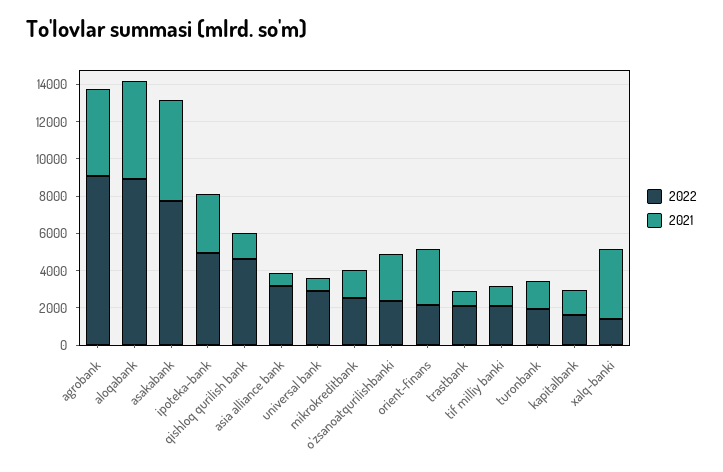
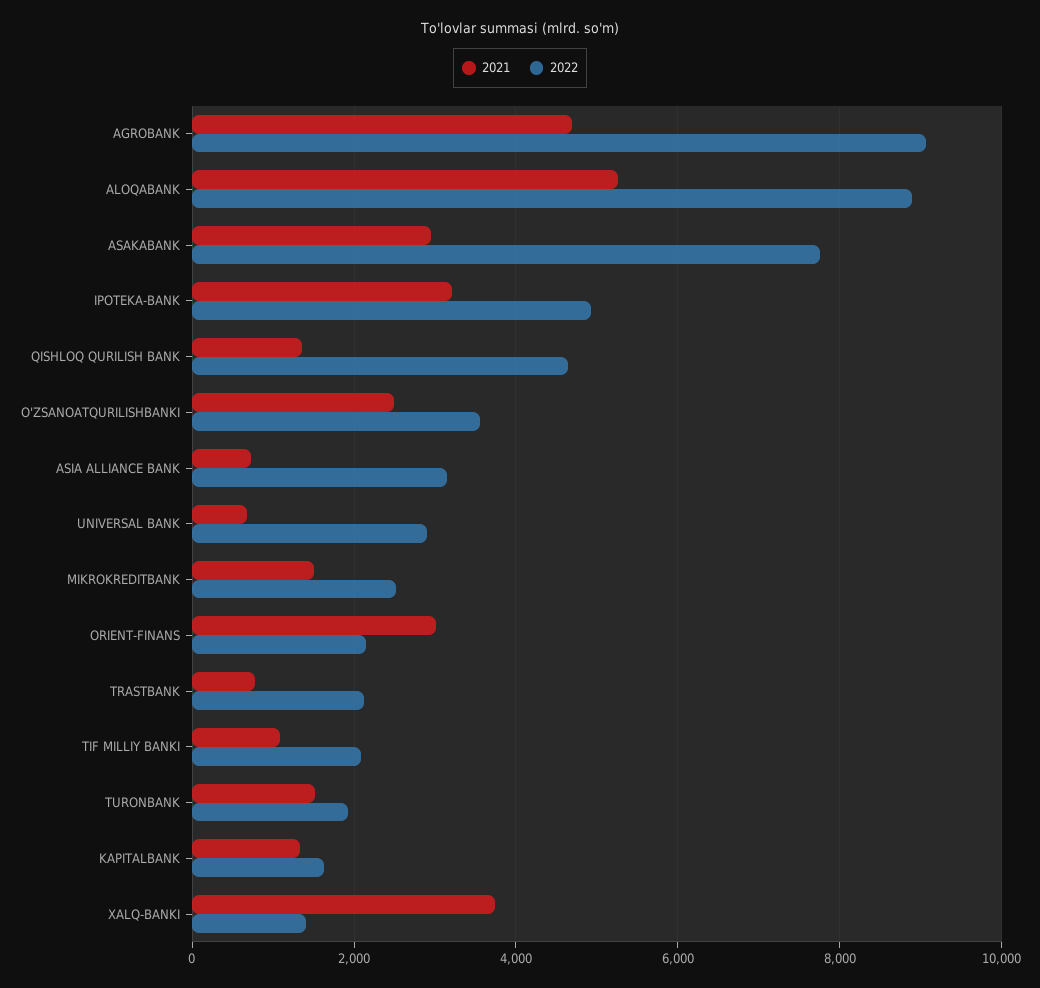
2021, asakabank: 5500 -> 3000
2022, o'zsanoatqurilishbanki: 2500 -> 3600

